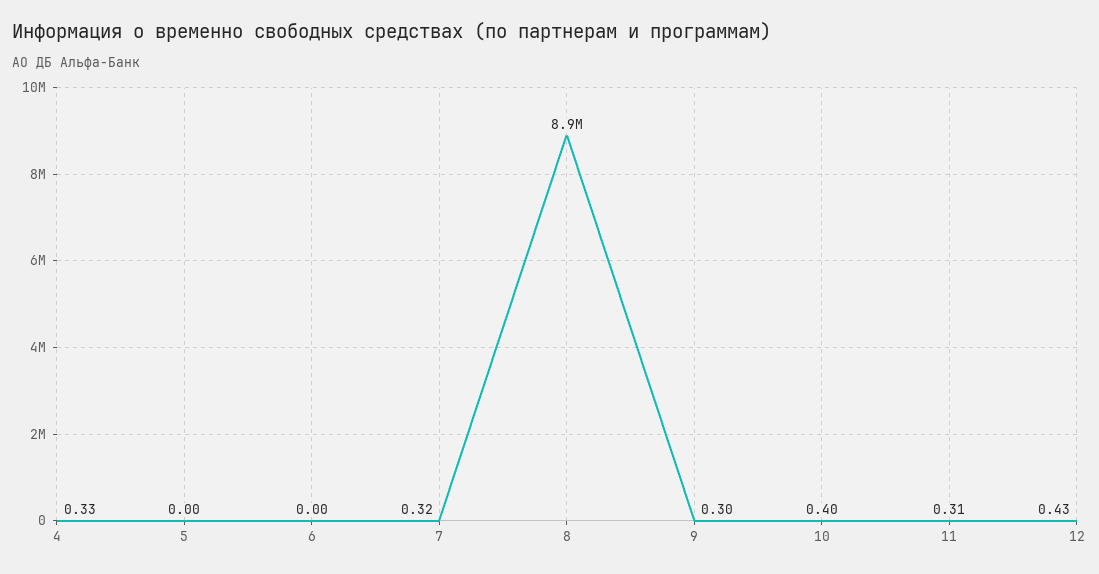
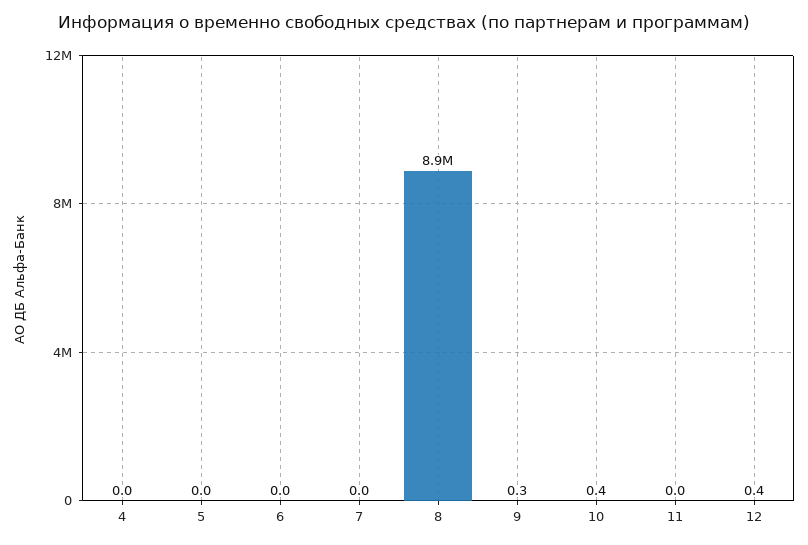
4: 0.33 -> 0
7: 0.32 -> 0
11: 0.31 -> 0

